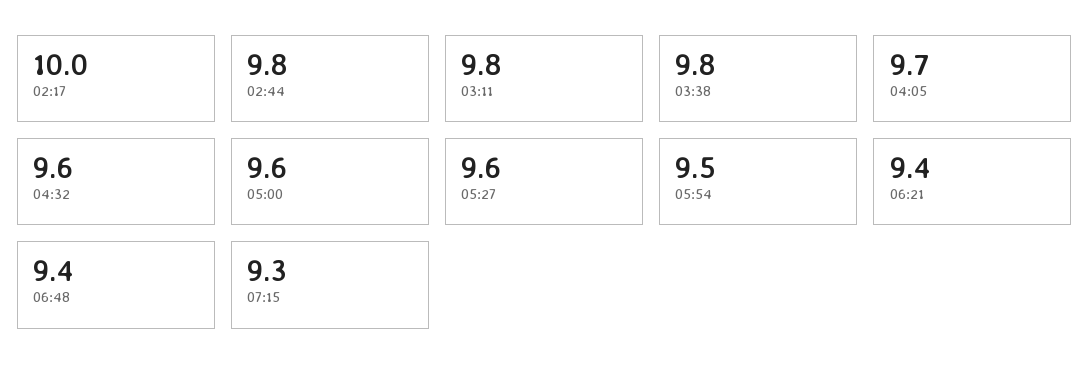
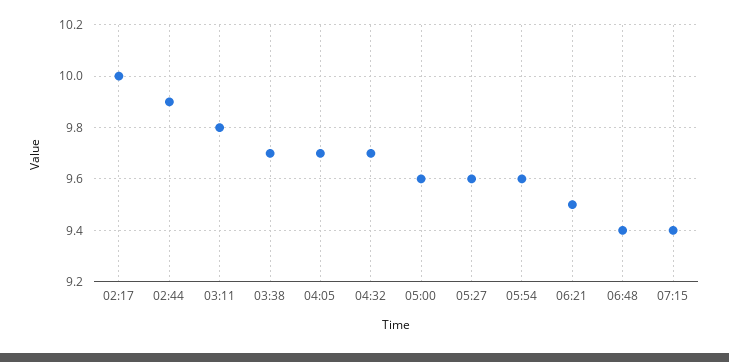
02:44: 9.8 -> 9.9
03:38: 9.8 -> 9.7
04:32: 9.6 -> 9.7
05:54: 9.5 -> 9.6
06:21: 9.4 -> 9.5
07:15: 9.3 -> 9.4

